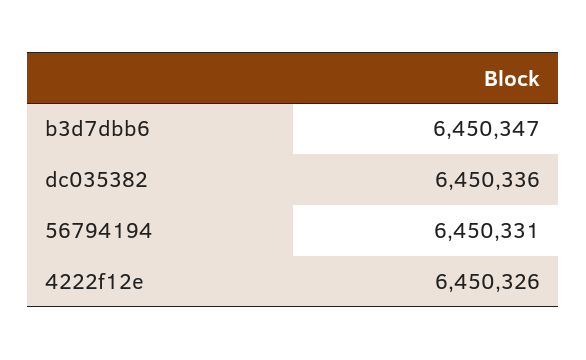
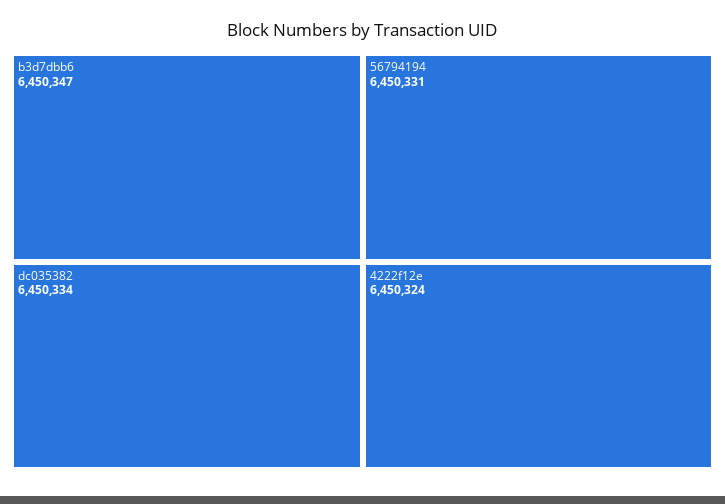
dc035382: 6450336 -> 6450334
4222f12e: 6450326 -> 6450324

